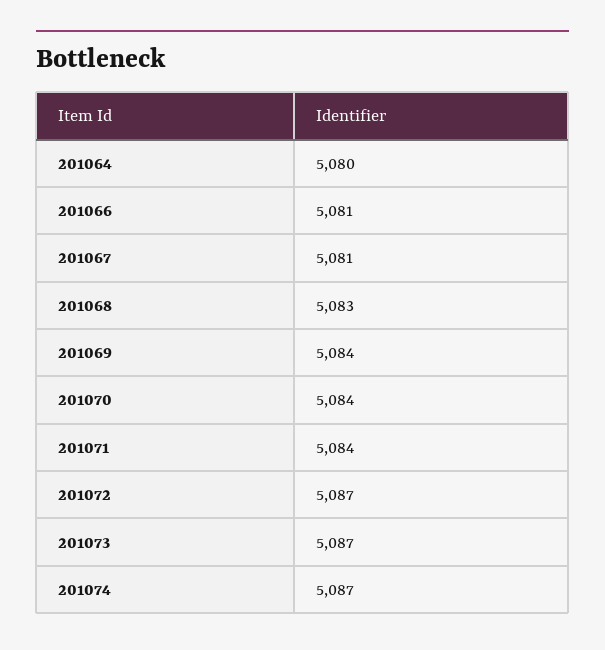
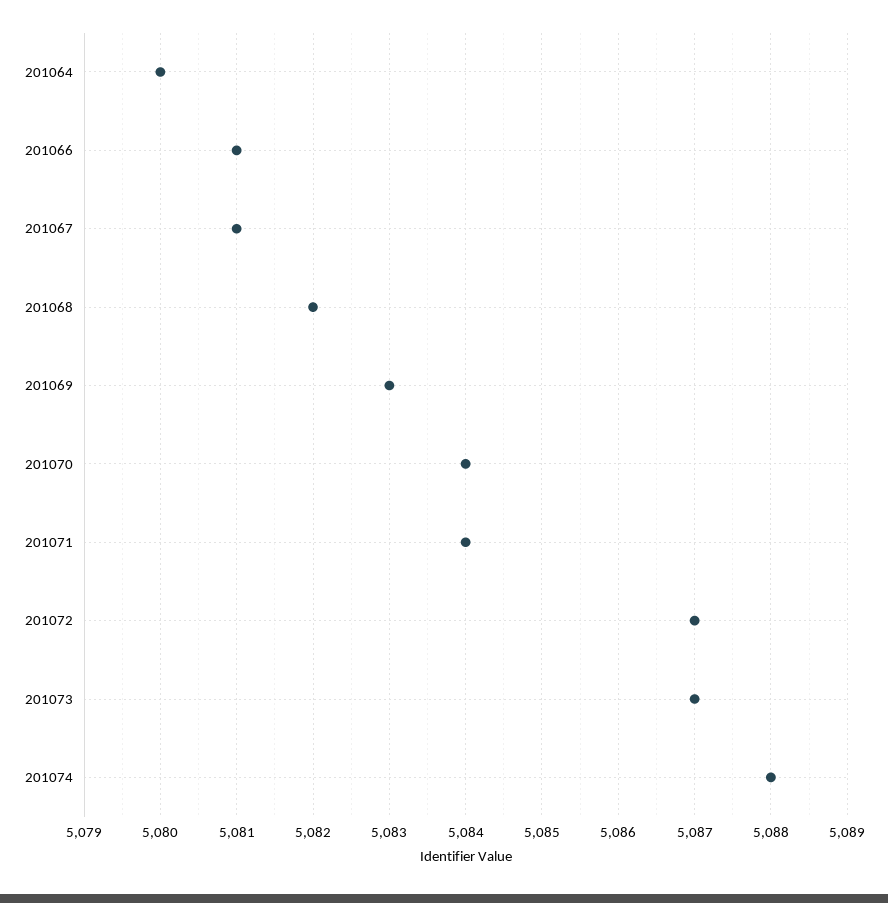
201068: 5083 -> 5082
201069: 5084 -> 5083
201074: 5087 -> 5088

